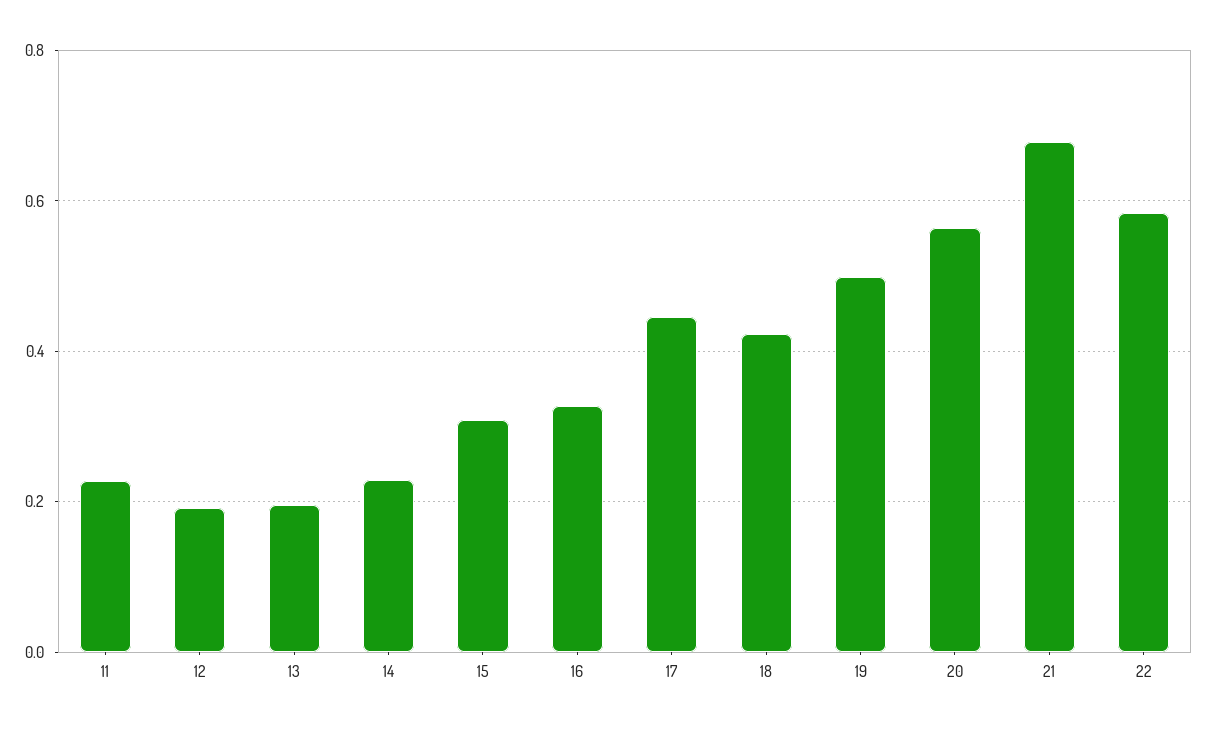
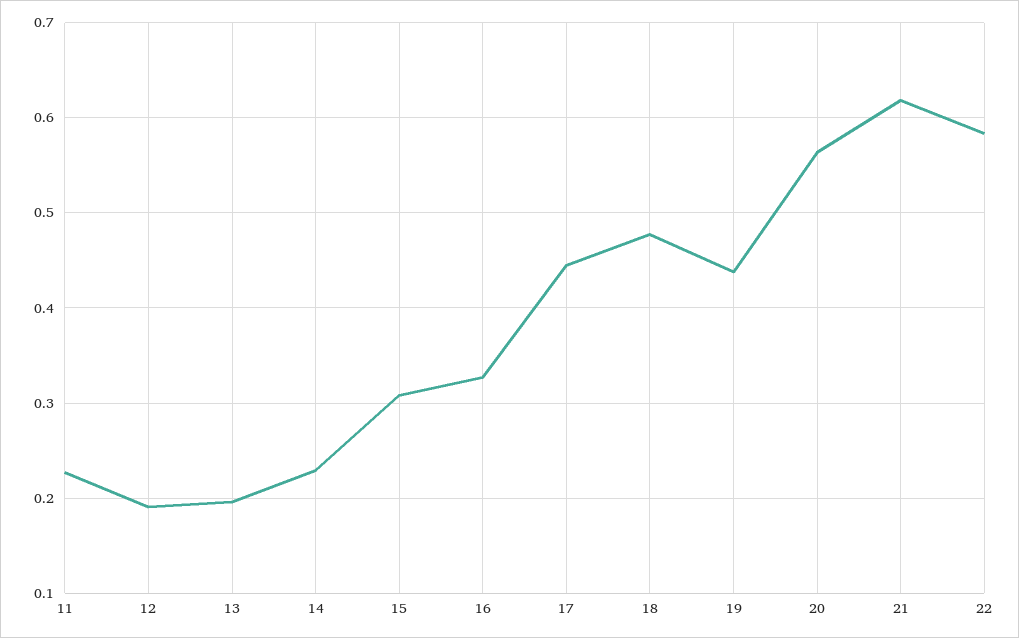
18: 0.42 -> 0.48
19: 0.5 -> 0.44
21: 0.68 -> 0.62

